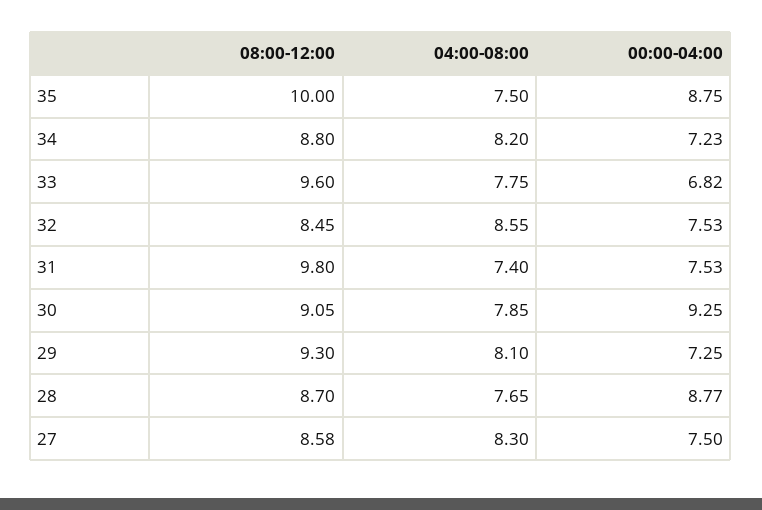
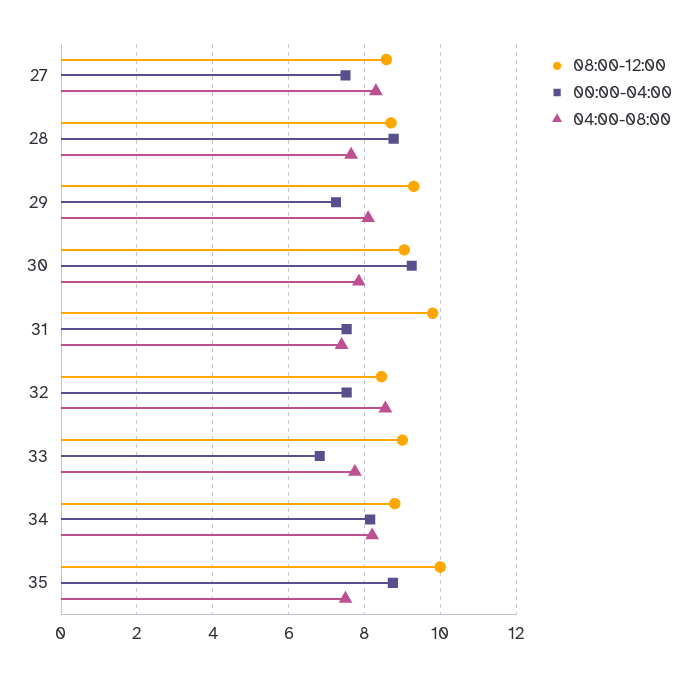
00:00-04:00, 34: 7.23 -> 8.2
08:00-12:00, 33: 9.6 -> 9

